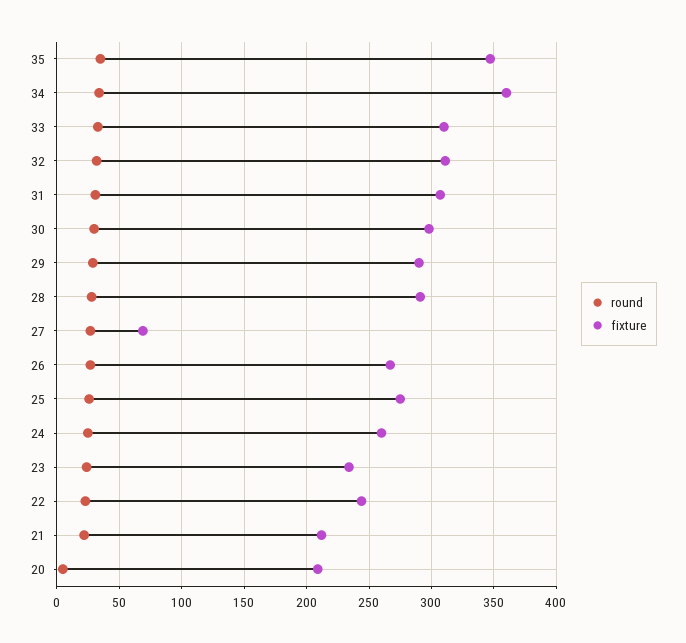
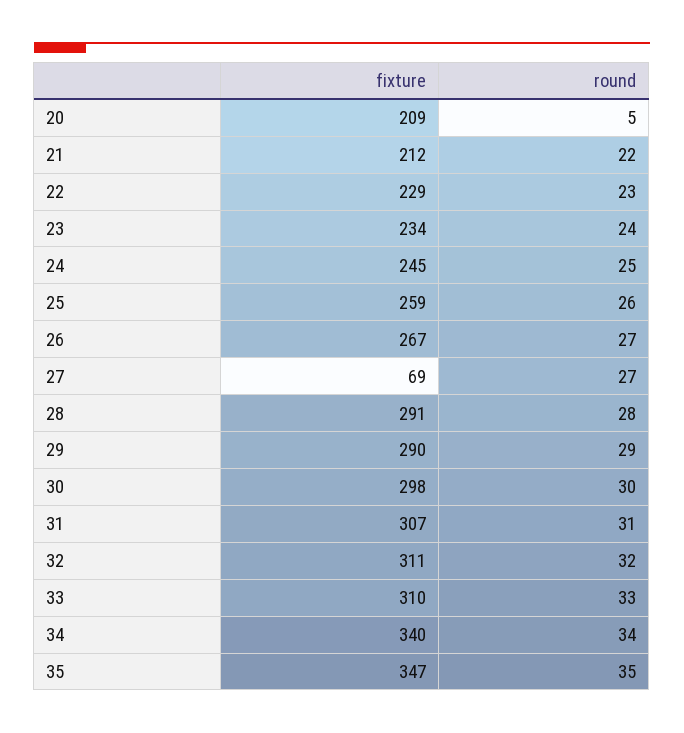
fixture, 34: 360 -> 340
fixture, 25: 275 -> 259
fixture, 24: 260 -> 245
fixture, 22: 245 -> 229

